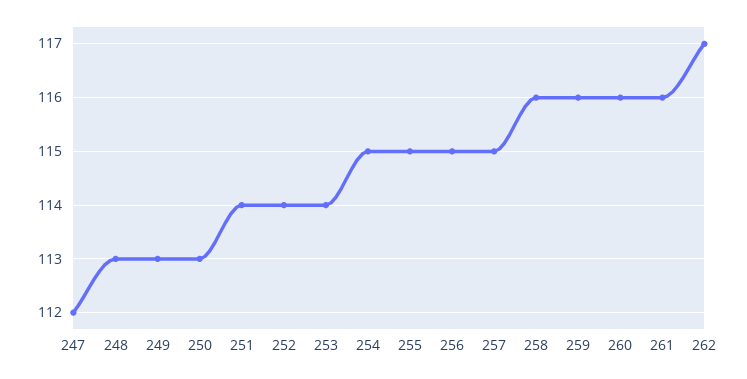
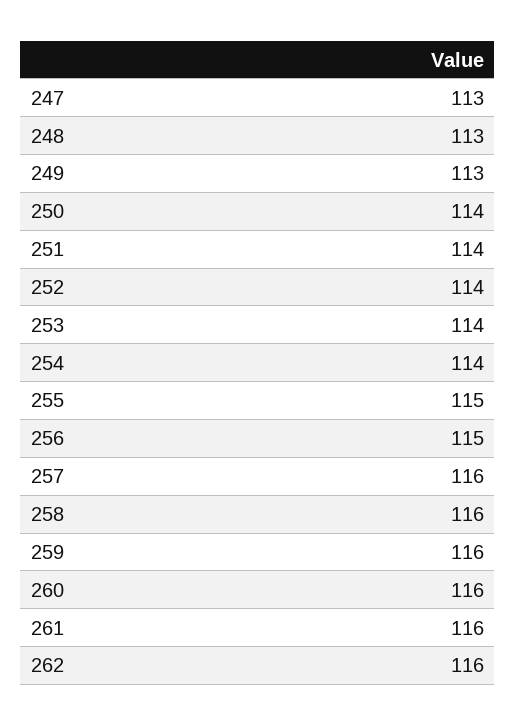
247: 112 -> 113
250: 113 -> 114
254: 115 -> 114
257: 115 -> 116
262: 117 -> 116

